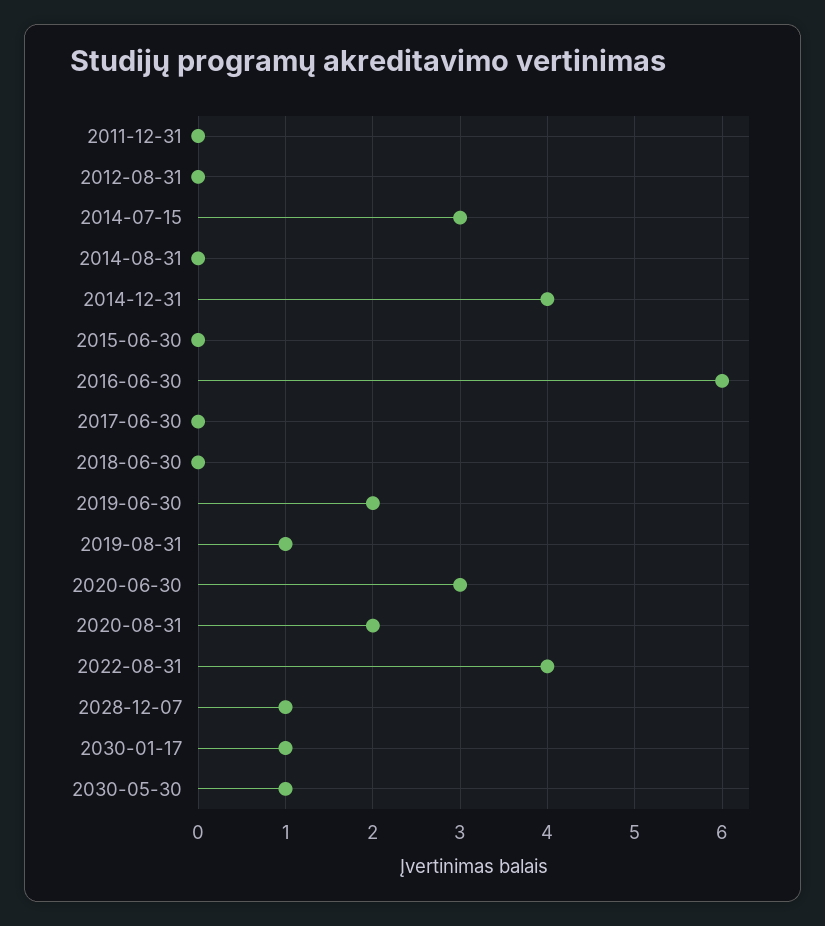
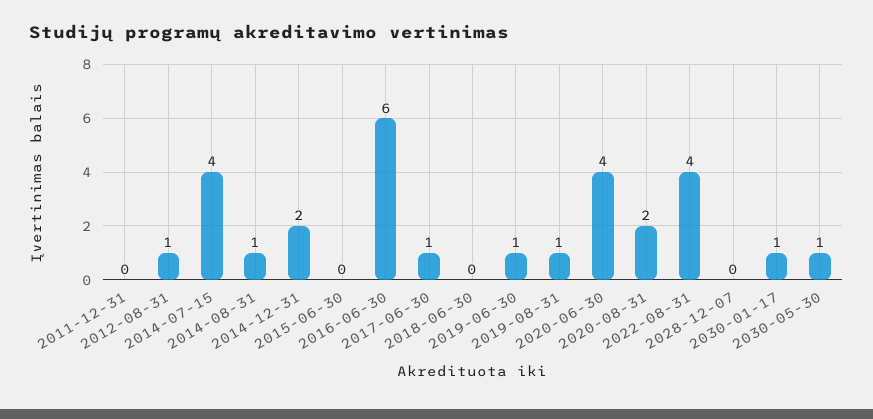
2012-08-31: 0 -> 1
2014-07-15: 3 -> 4
2014-08-31: 0 -> 1
2014-12-31: 4 -> 2
2017-06-30: 0 -> 1
2019-06-30: 2 -> 1
2020-06-30: 3 -> 4
2028-12-07: 1 -> 0

